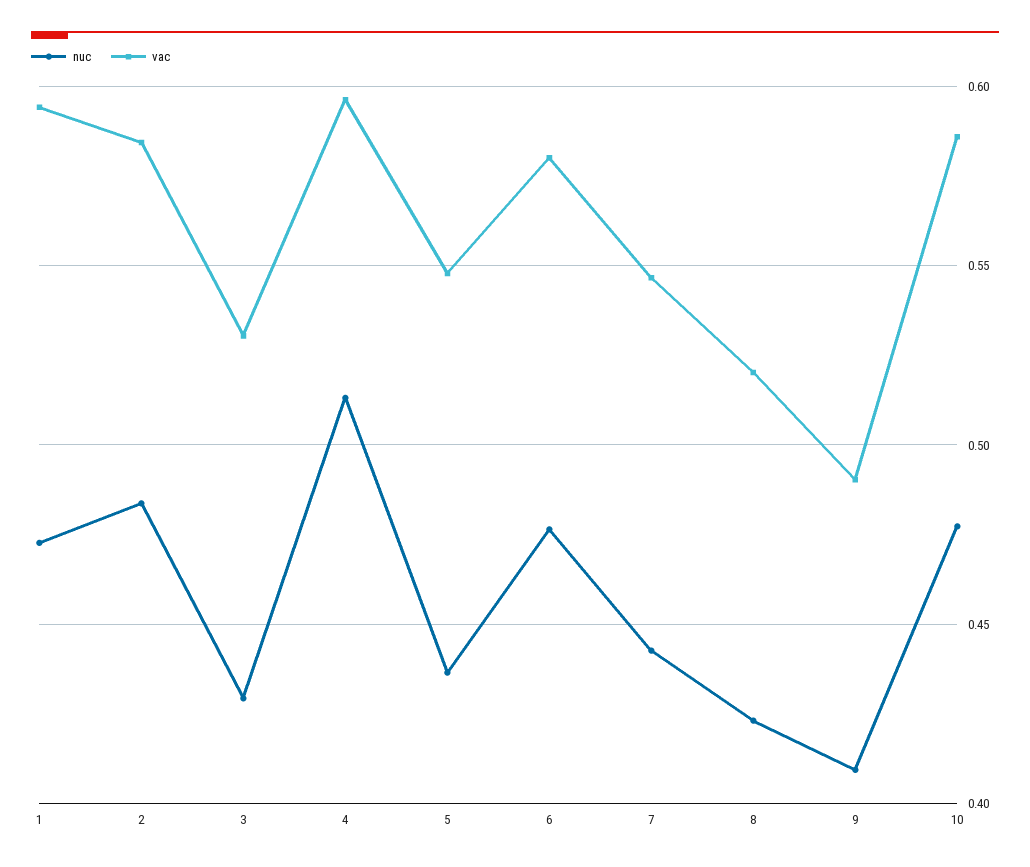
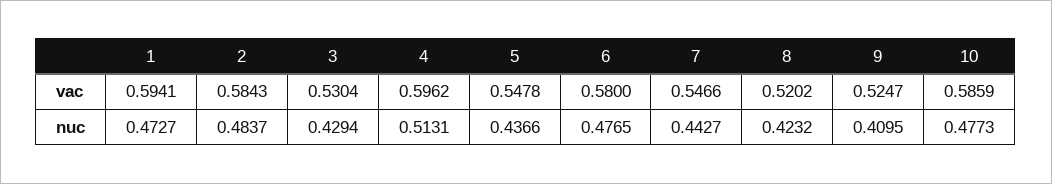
vac, 9: 0.49 -> 0.5247

